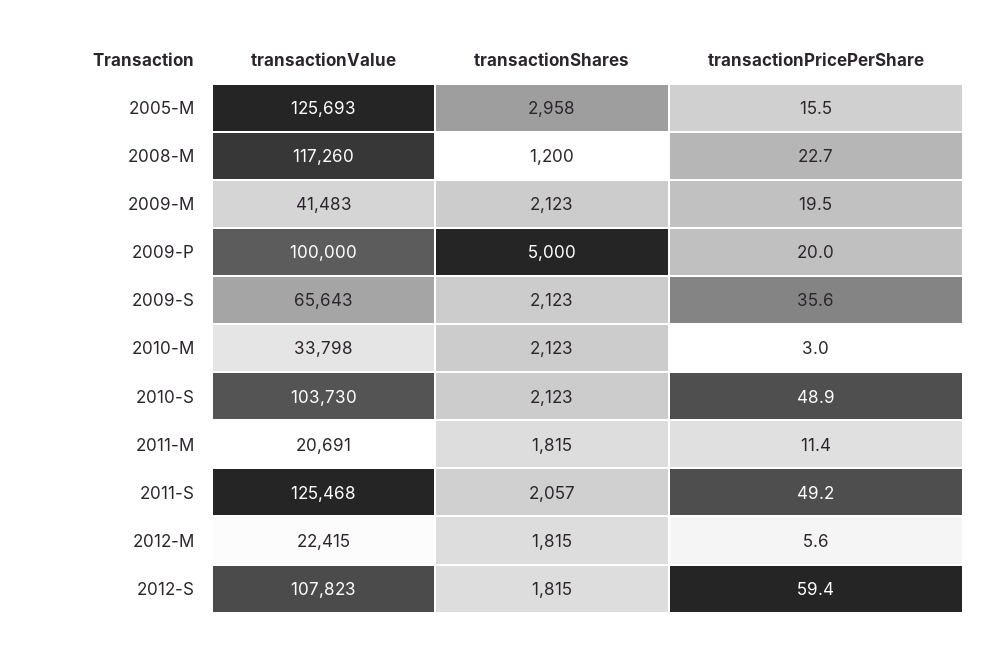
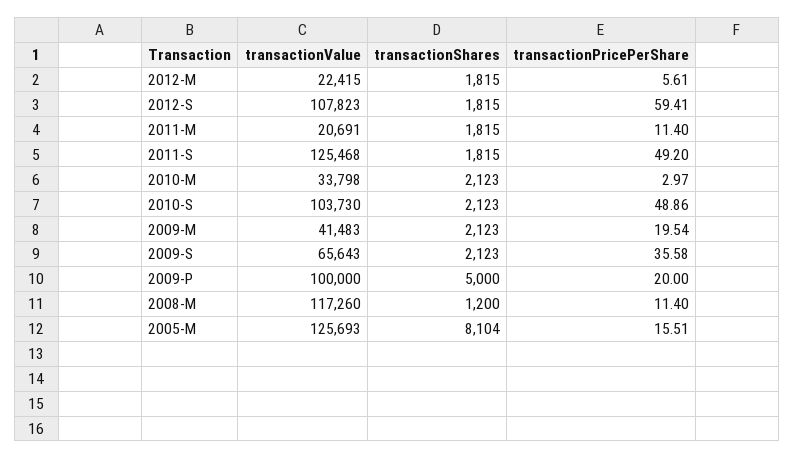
transactionShares, 2005-M: 2958 -> 8104
transactionPricePerShare, 2008-M: 22.7 -> 11.4
transactionShares, 2011-S: 2057 -> 1815

